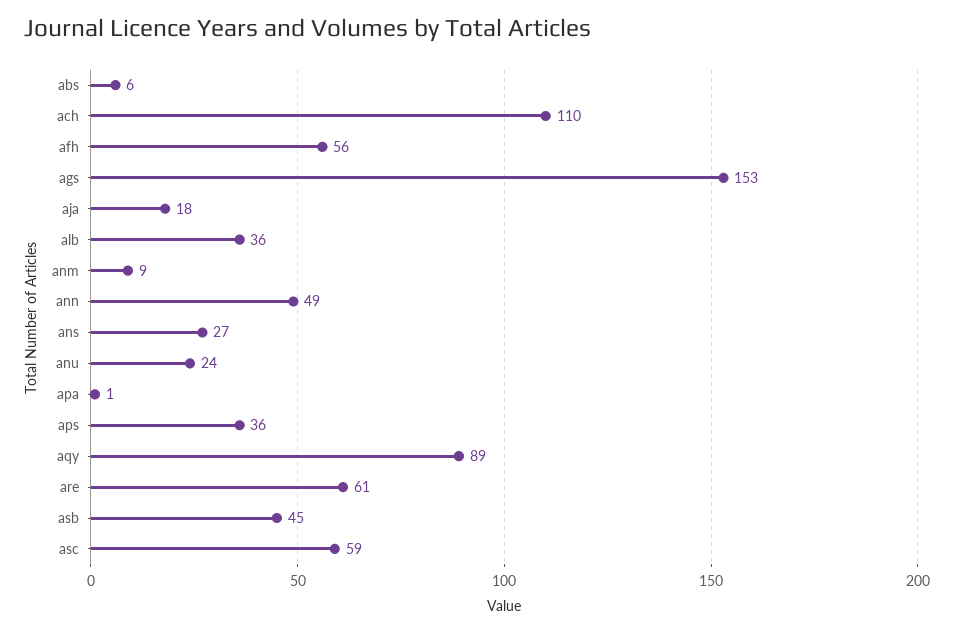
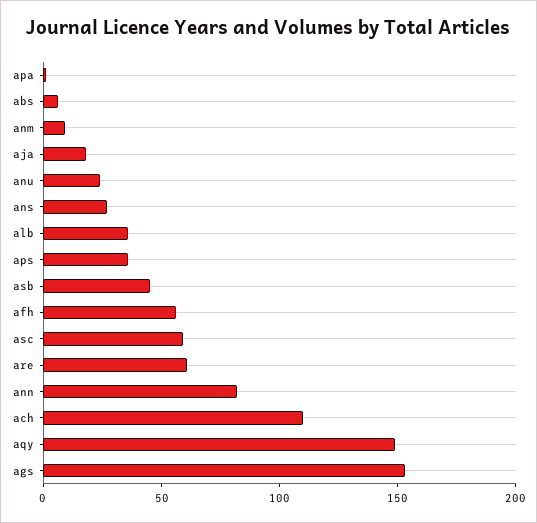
ann: 49 -> 80
aqy: 89 -> 150

